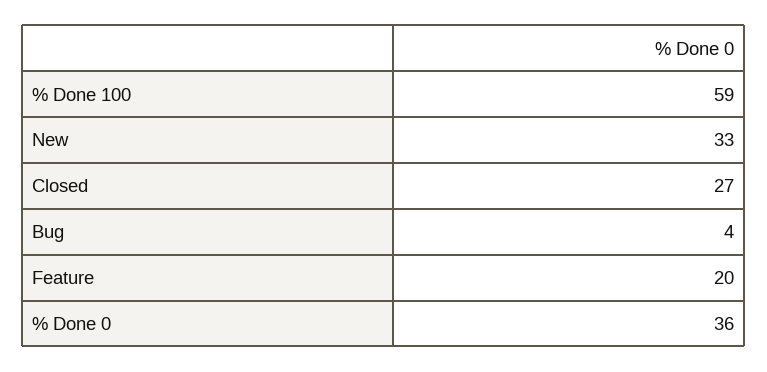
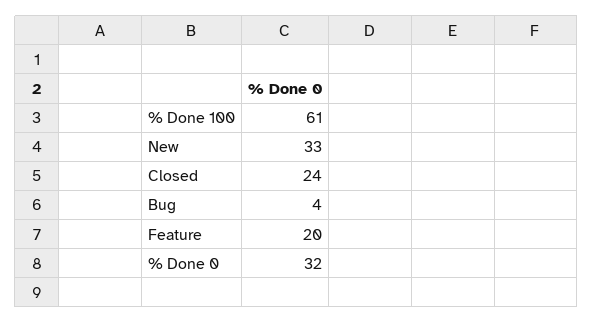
% Done 100: 59 -> 61
Closed: 27 -> 24
% Done 0: 36 -> 32

